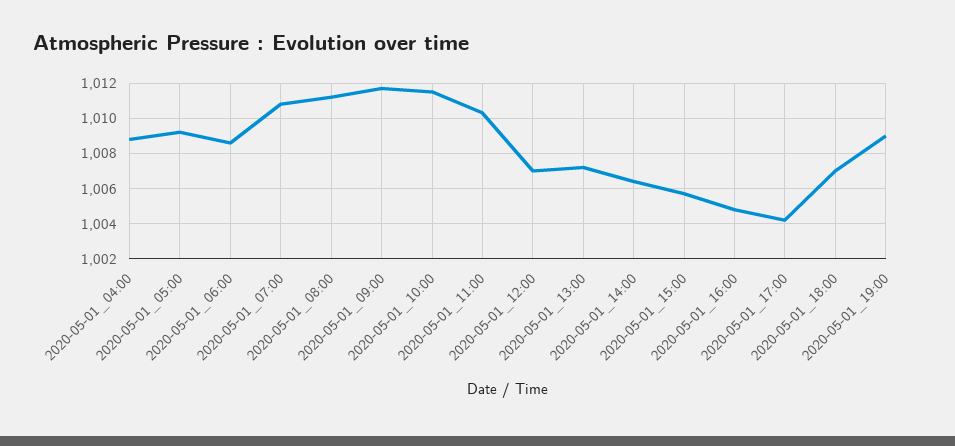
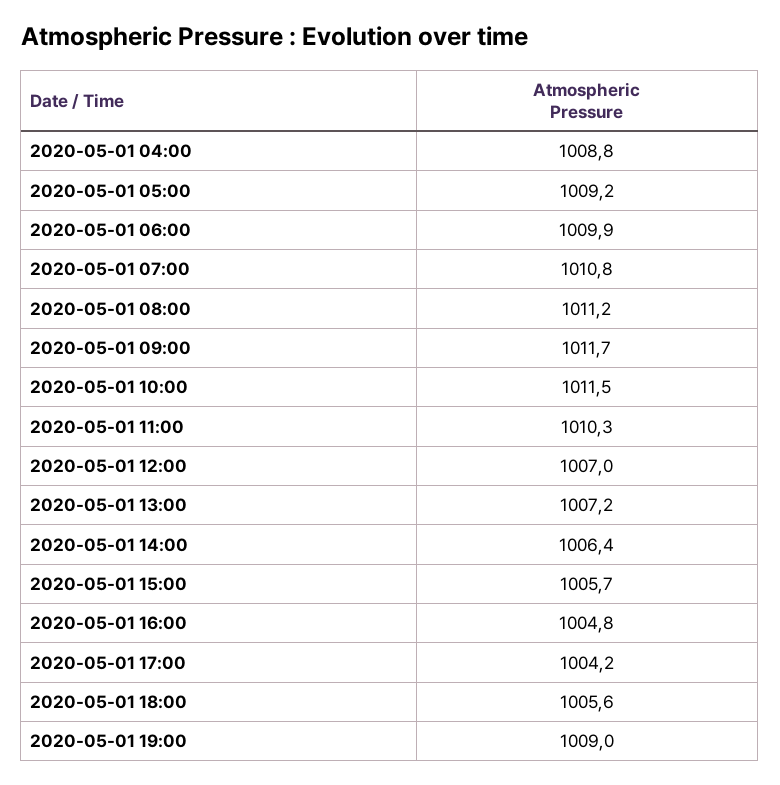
2020-05-01_06:00: 1008.5 -> 1009.9
2020-05-01_18:00: 1007 -> 1005.6

